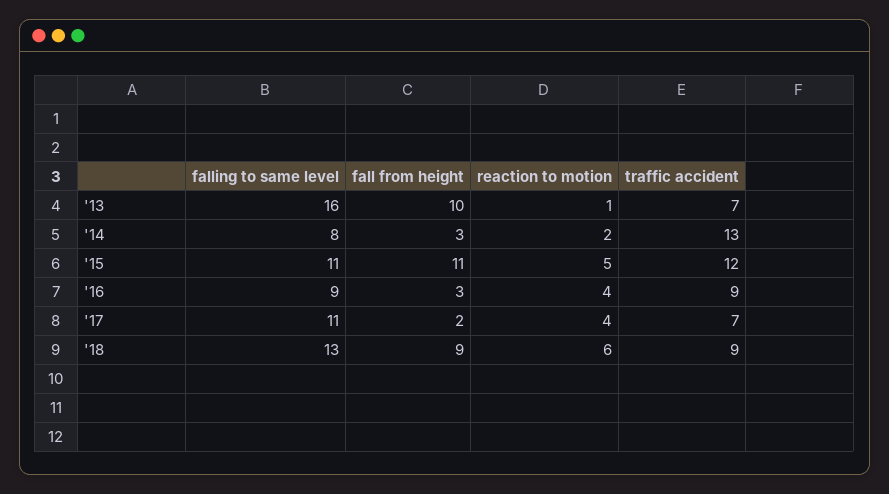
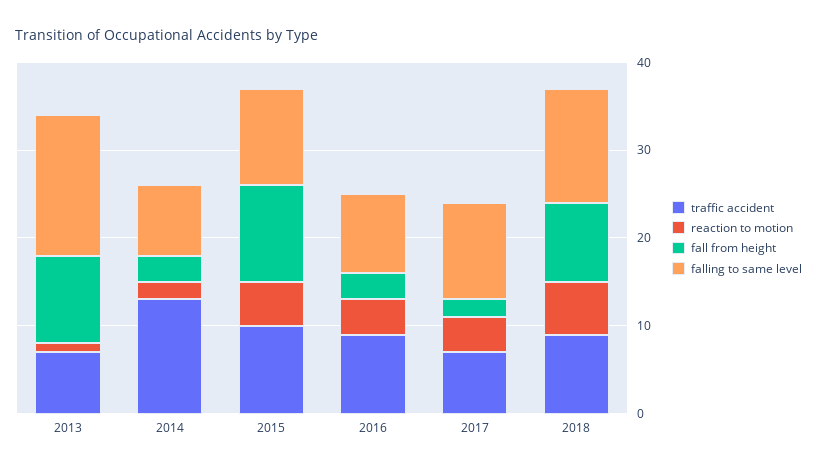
traffic accident, '15: 12 -> 10

